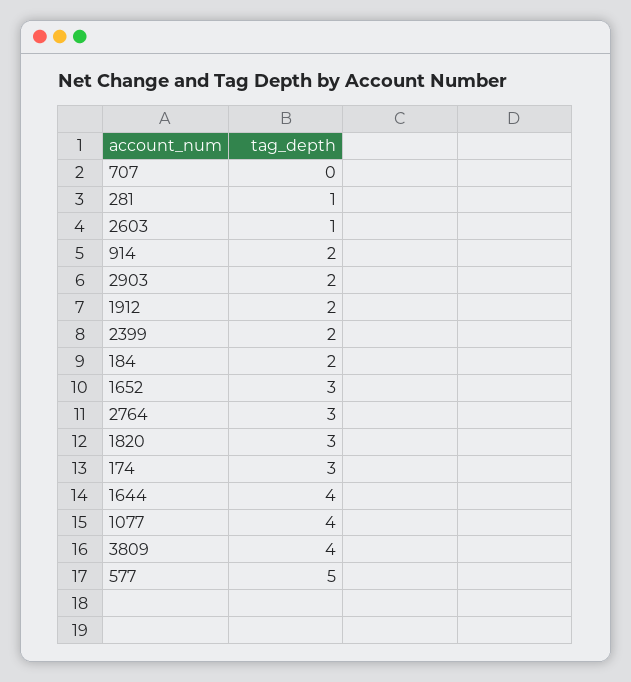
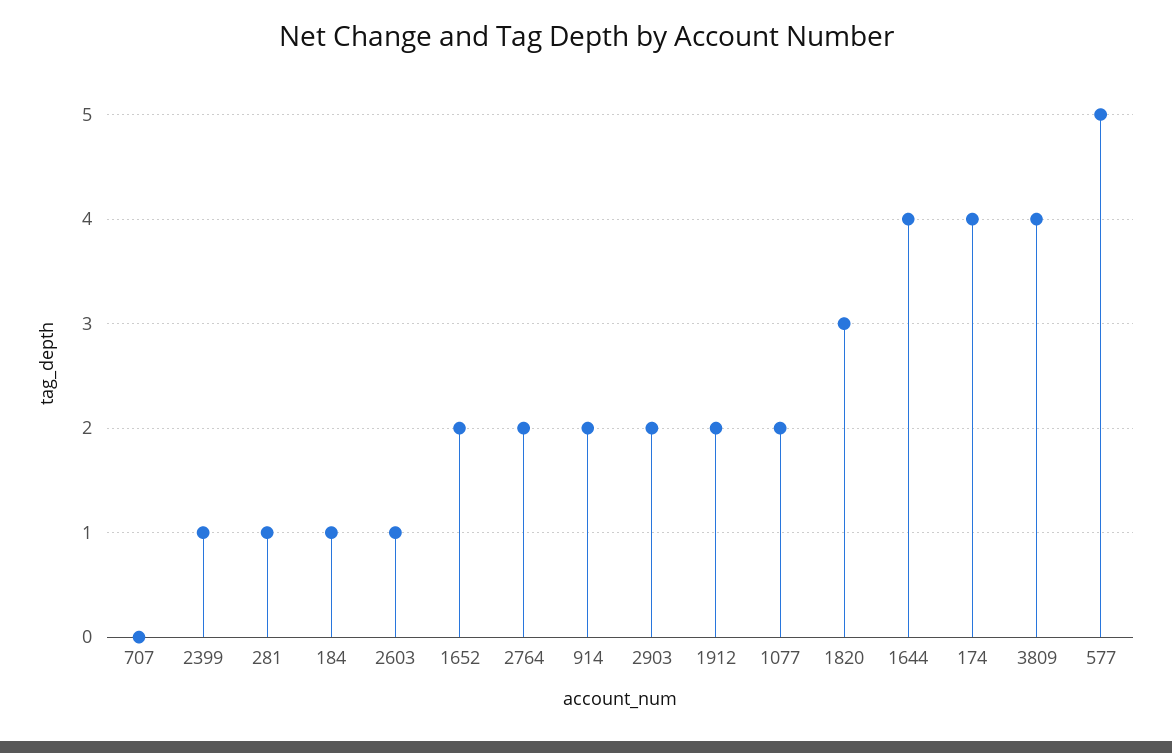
2399: 2 -> 1
184: 2 -> 1
1652: 3 -> 2
2764: 3 -> 2
174: 3 -> 4
1077: 4 -> 2

